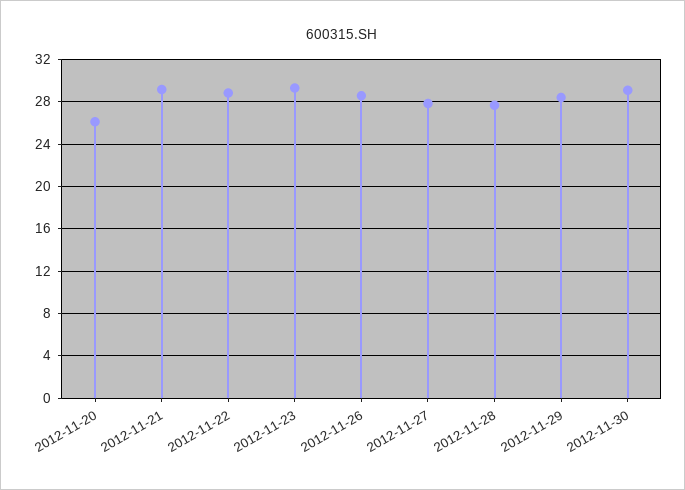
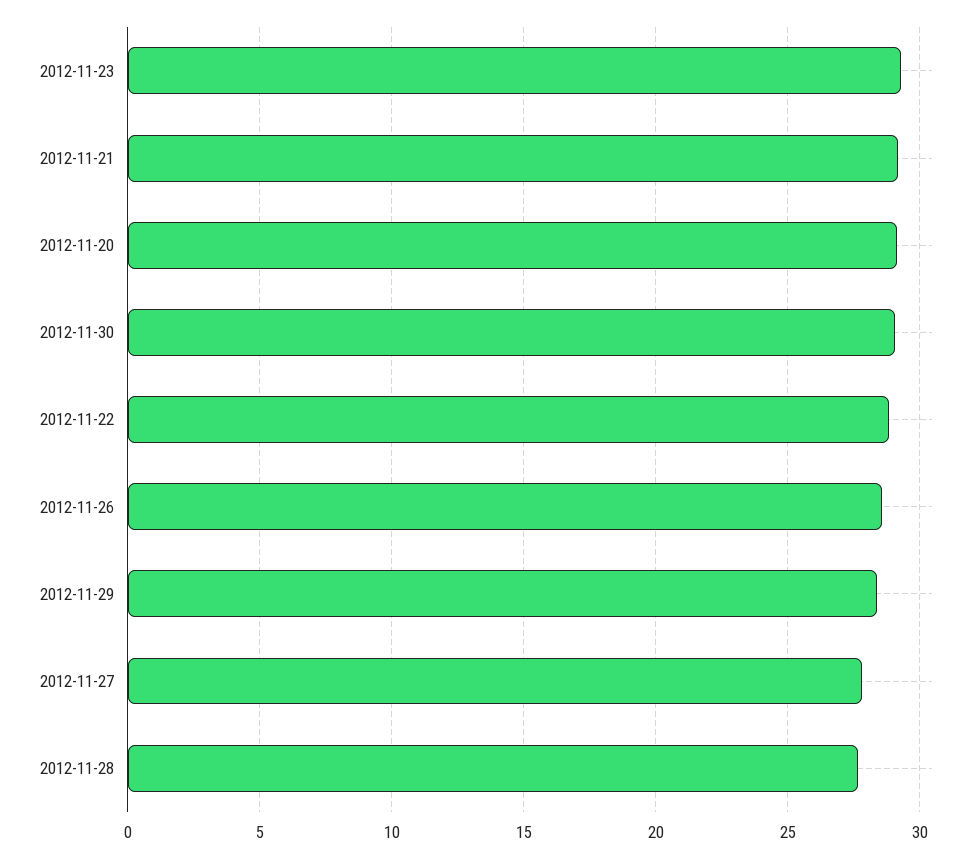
2012-11-20: 26 -> 29

